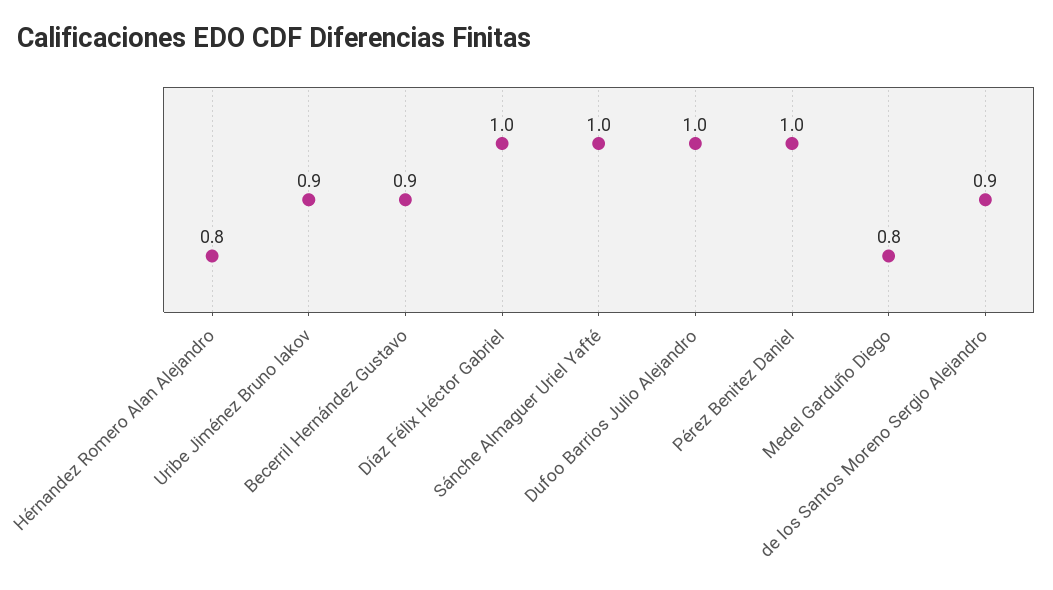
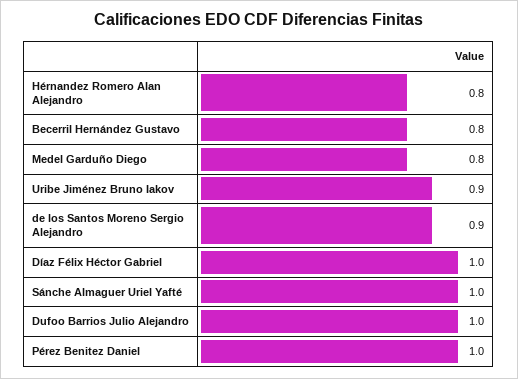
Becerril Hernández Gustavo: 0.9 -> 0.8

